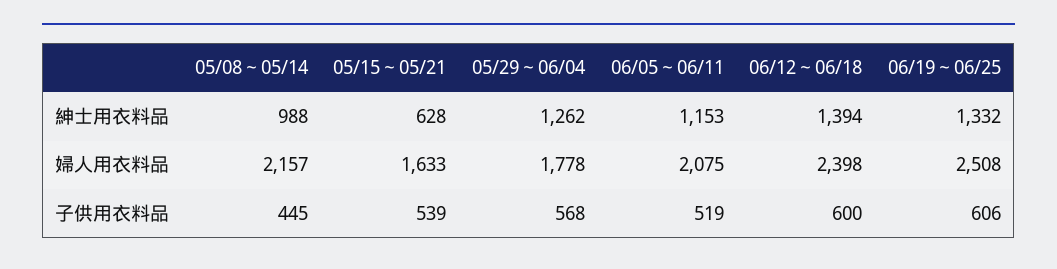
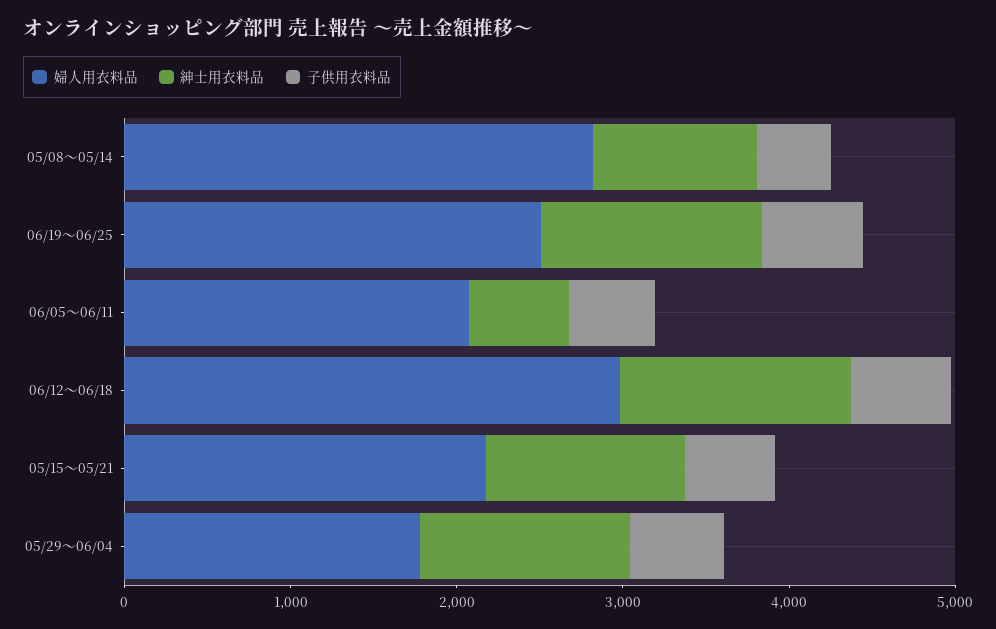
紳士用衣料品, 05/15～05/21: 628 -> 1200
紳士用衣料品, 06/05～06/11: 1153 -> 600
婦人用衣料品, 05/08～05/14: 2157 -> 2800
婦人用衣料品, 05/15～05/21: 1633 -> 2200
婦人用衣料品, 06/12～06/18: 2398 -> 3000

